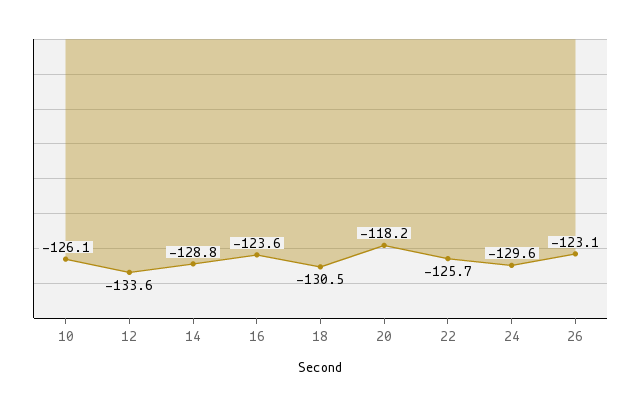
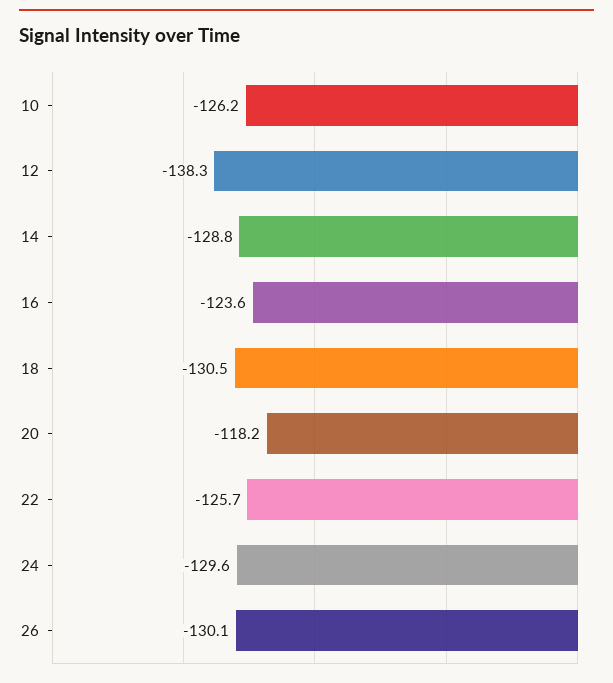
10: -126.1 -> -126.2
12: -133.6 -> -138.3
26: -123.1 -> -130.1

